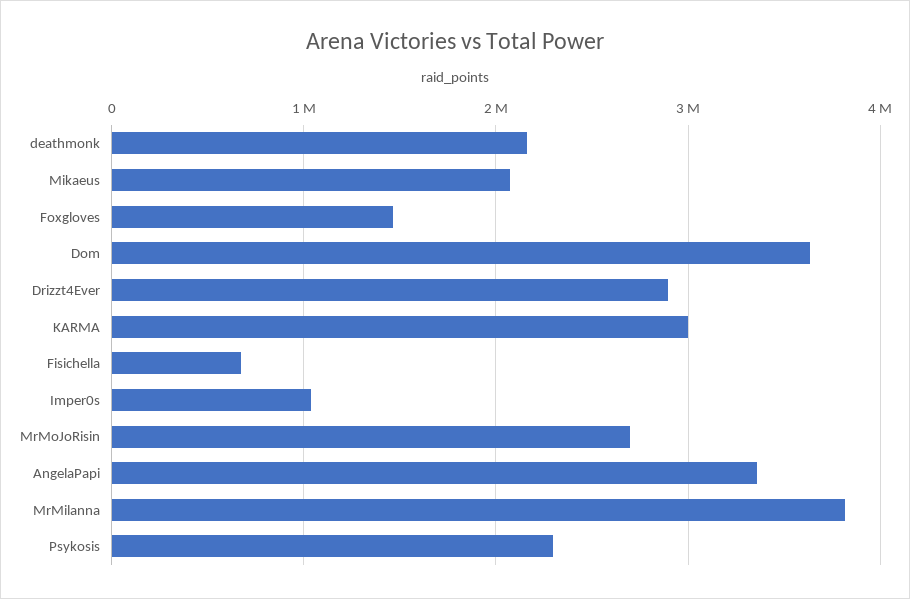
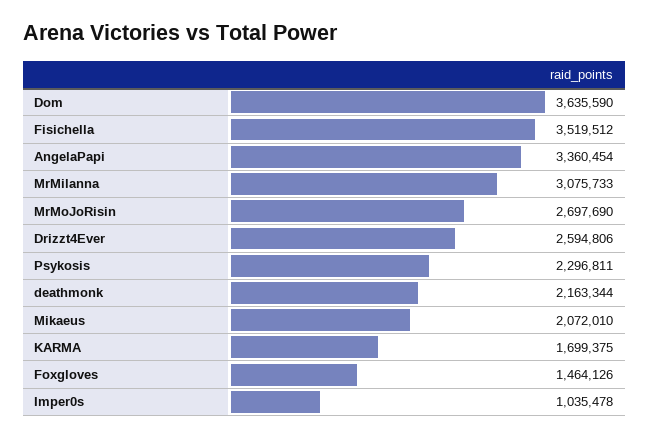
Drizzt4Ever: 2900000 -> 2594806
KARMA: 3000000 -> 1699375
Fisichella: 700000 -> 3519512
MrMilanna: 3800000 -> 3075733

